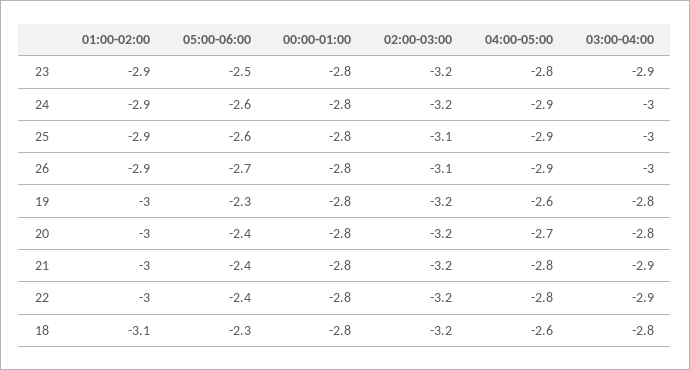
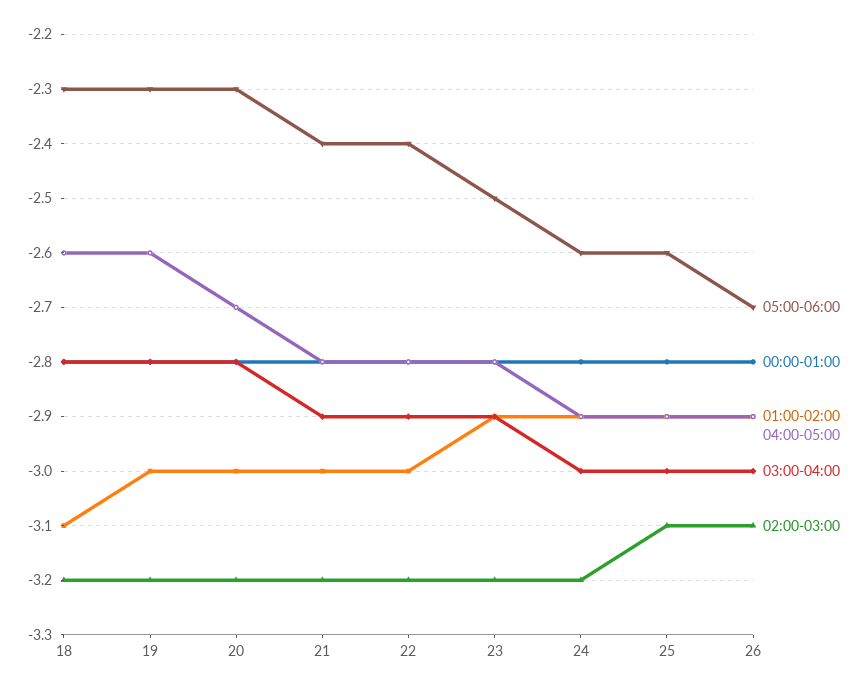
05:00-06:00, 20: -2.4 -> -2.3

